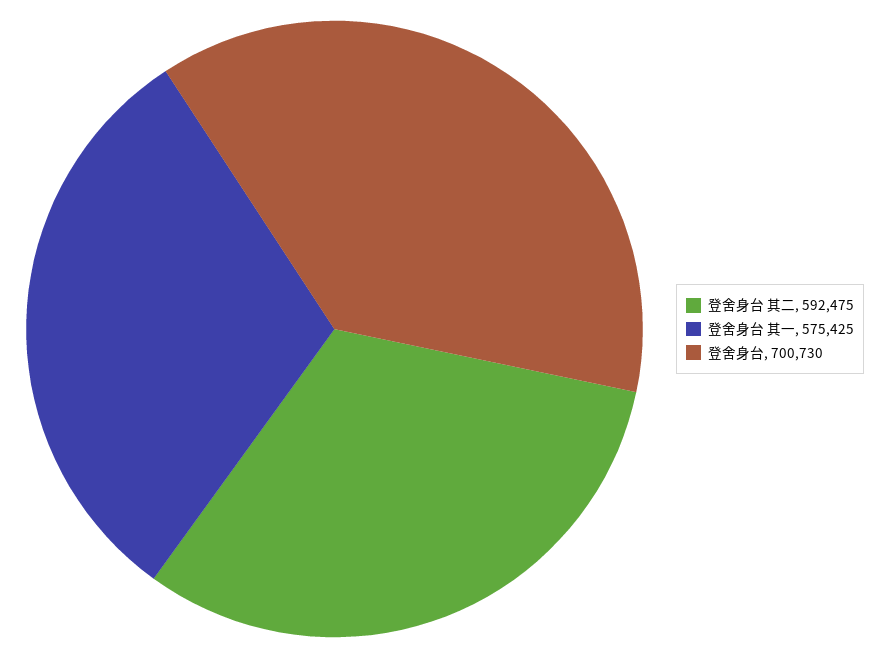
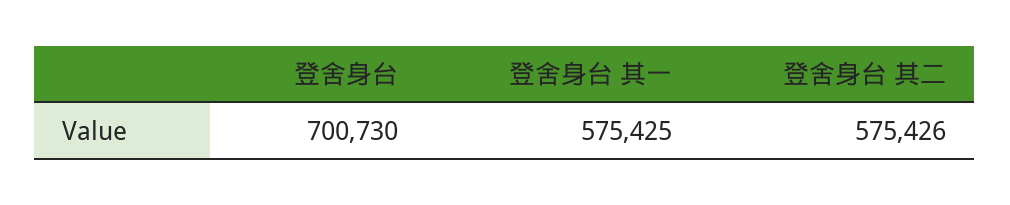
登舍身台 其二: 592475 -> 575426

